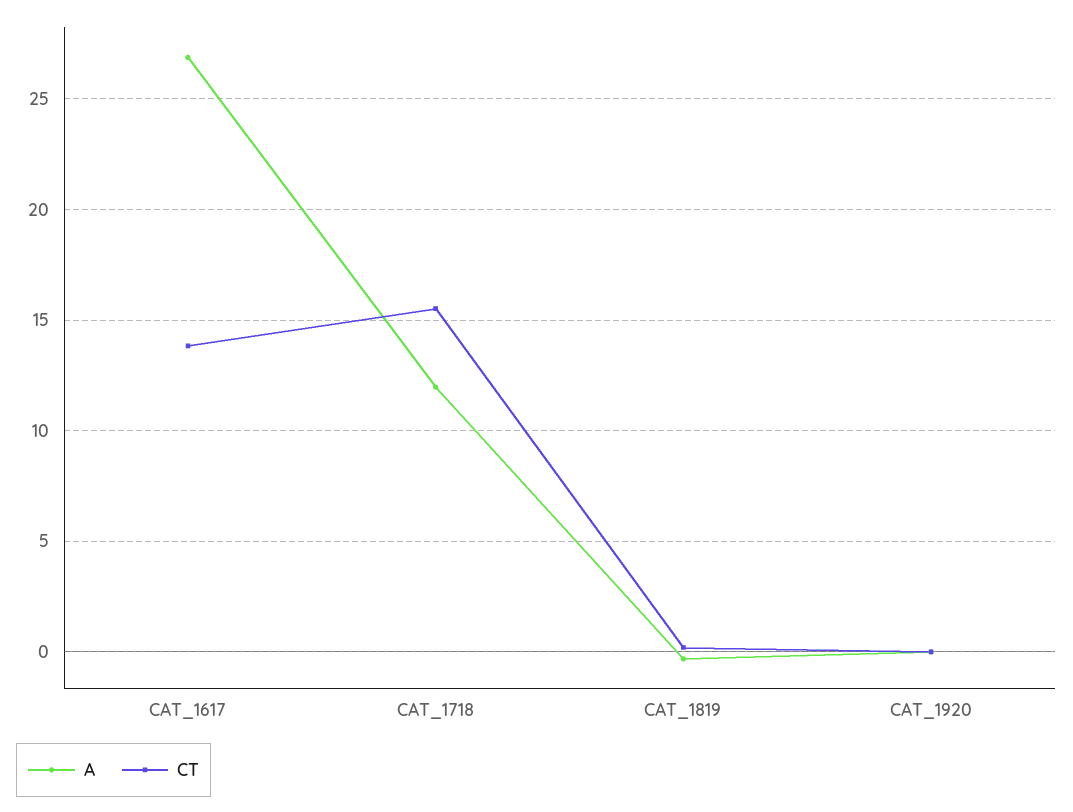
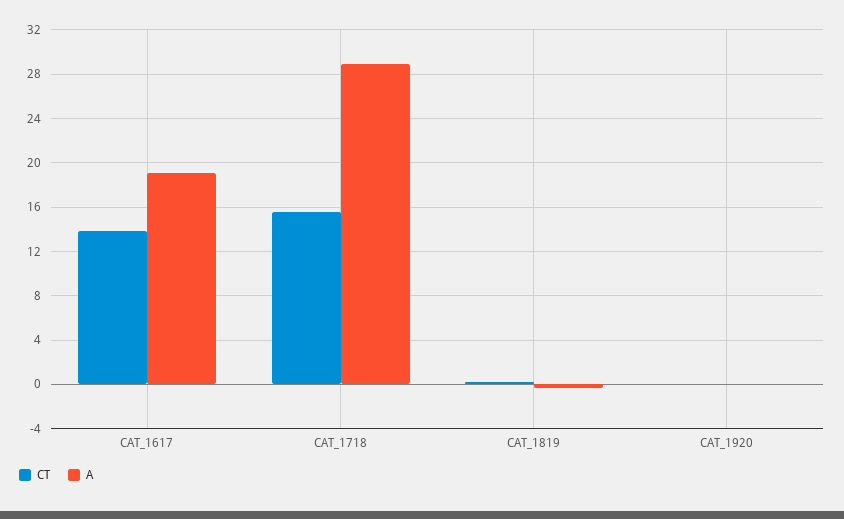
A, CAT_1617: 27 -> 19
A, CAT_1718: 12 -> 29

